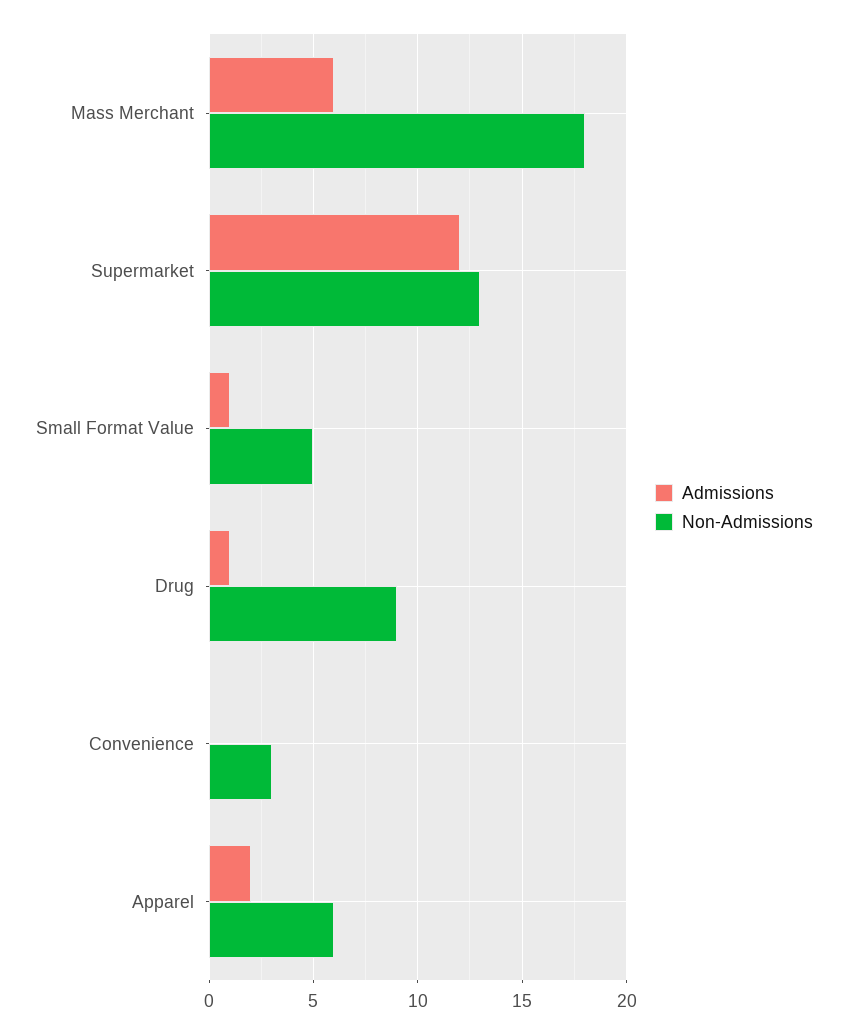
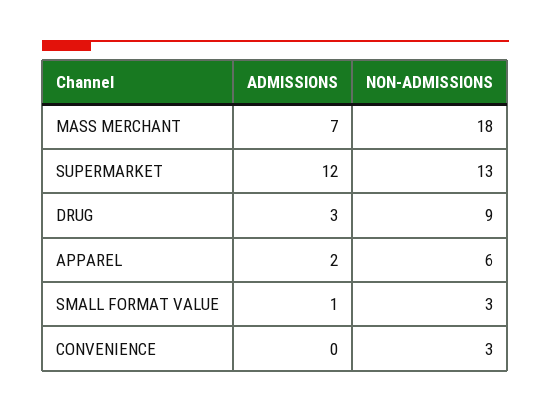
Admissions, Mass Merchant: 6 -> 7
Non-Admissions, Small Format Value: 5 -> 3
Admissions, Drug: 1 -> 3

